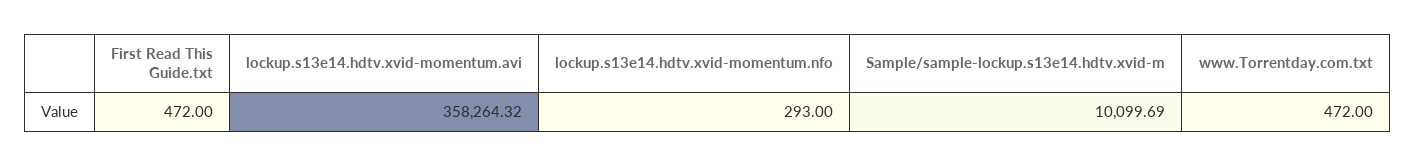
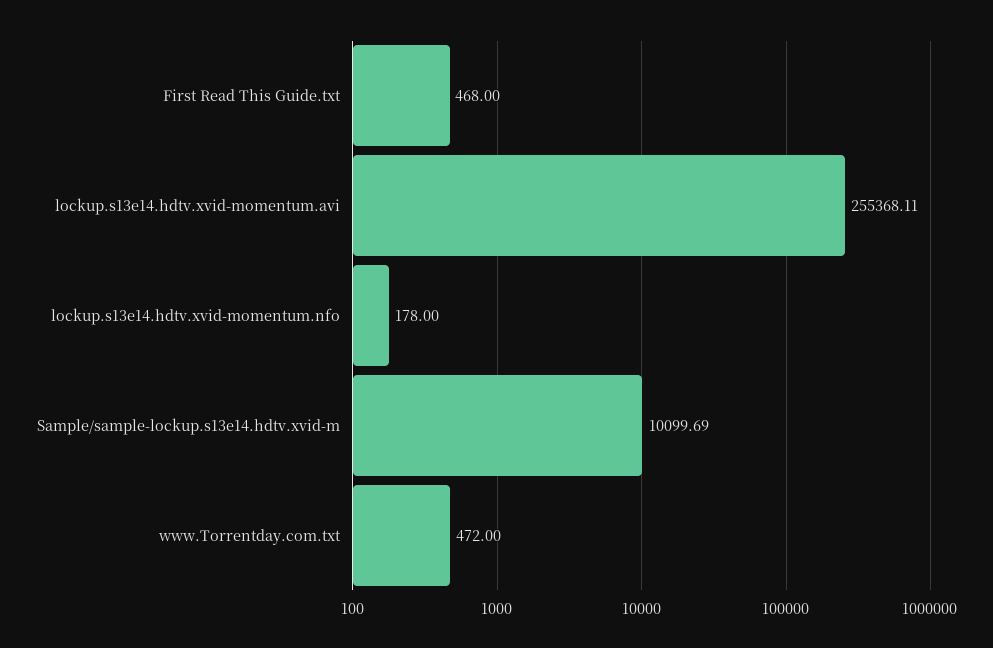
First Read This Guide.txt: 472 -> 468
lockup.s13e14.hdtv.xvid-momentum.avi: 358264.32 -> 255368.11
lockup.s13e14.hdtv.xvid-momentum.nfo: 293 -> 178

